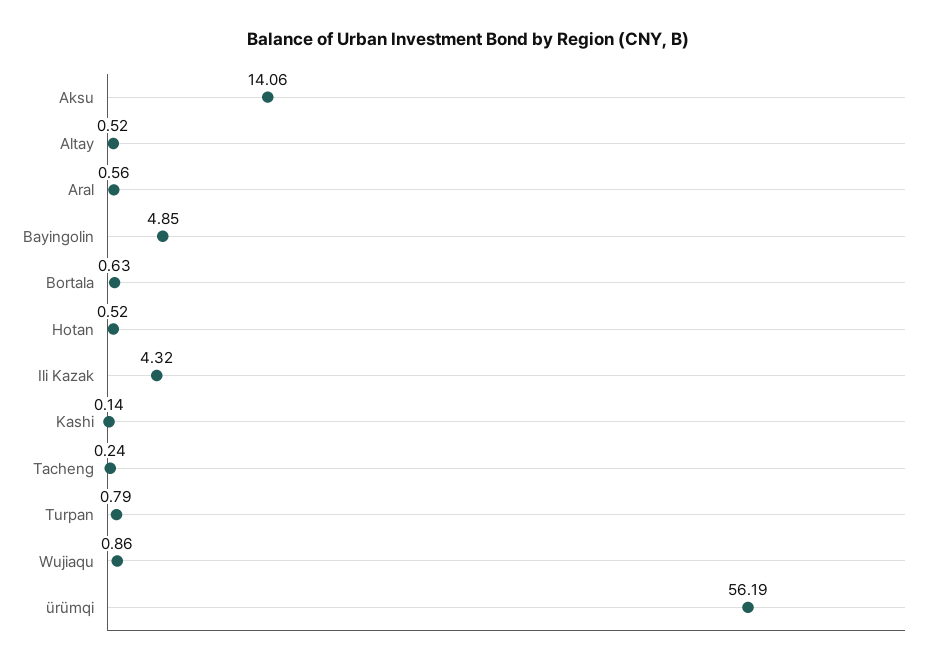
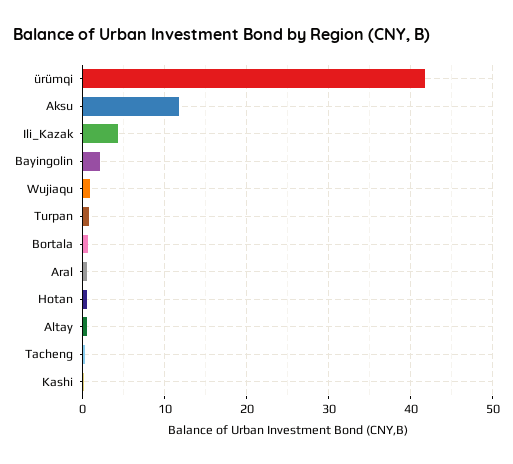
Aksu: 14.06 -> 12
Bayingolin: 4.85 -> 2
ürümqi: 56.19 -> 42

